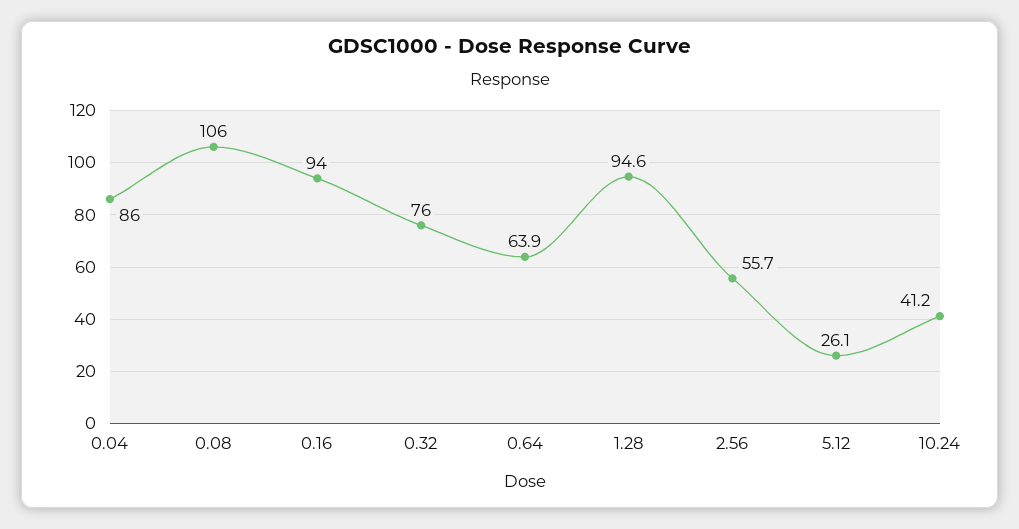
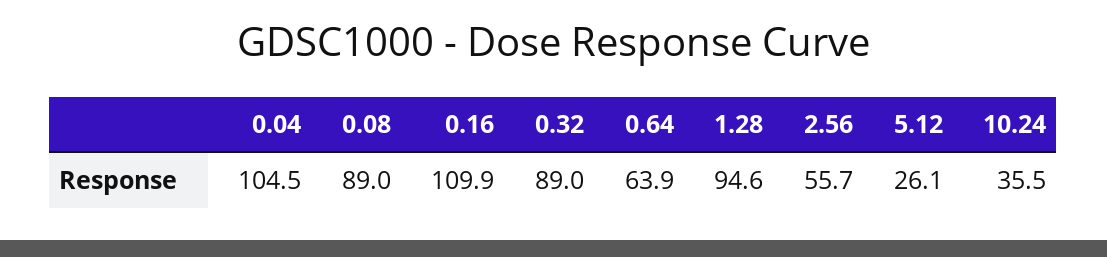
0.04: 86 -> 104.5
0.08: 106 -> 89
0.16: 94 -> 109.9
0.32: 76 -> 89
10.24: 41.2 -> 35.5

